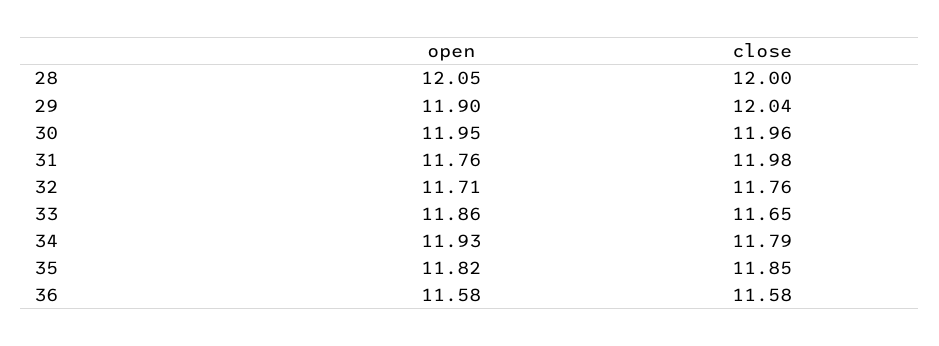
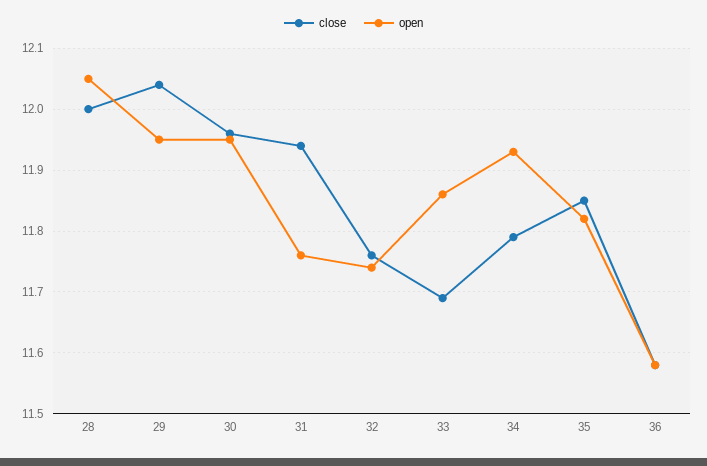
open, 29: 11.9 -> 11.95
close, 31: 11.98 -> 11.94
open, 32: 11.71 -> 11.74
close, 33: 11.65 -> 11.69

